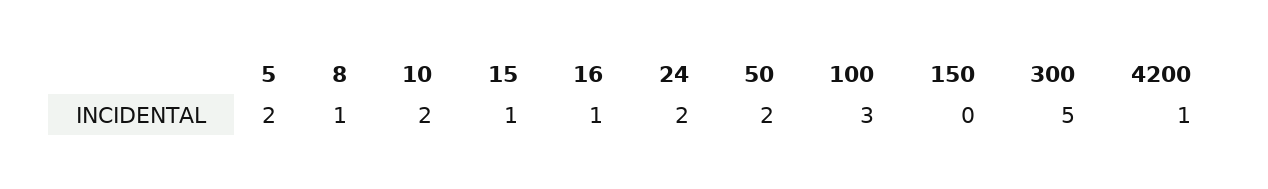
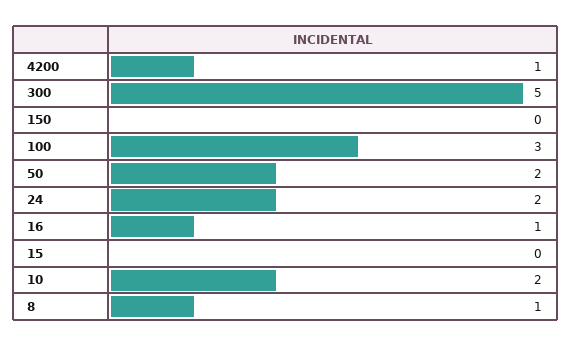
5: 2 -> none
15: 1 -> 0

